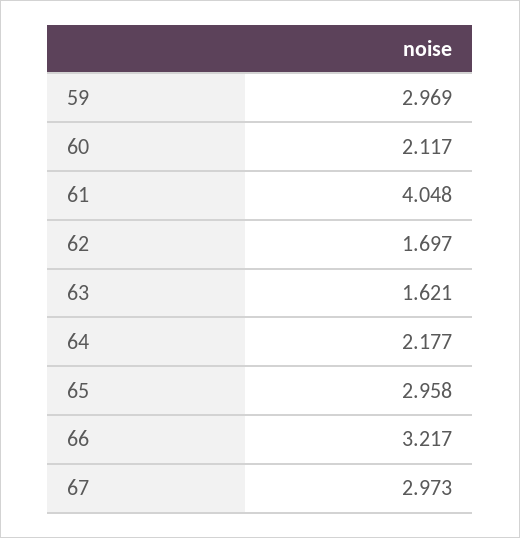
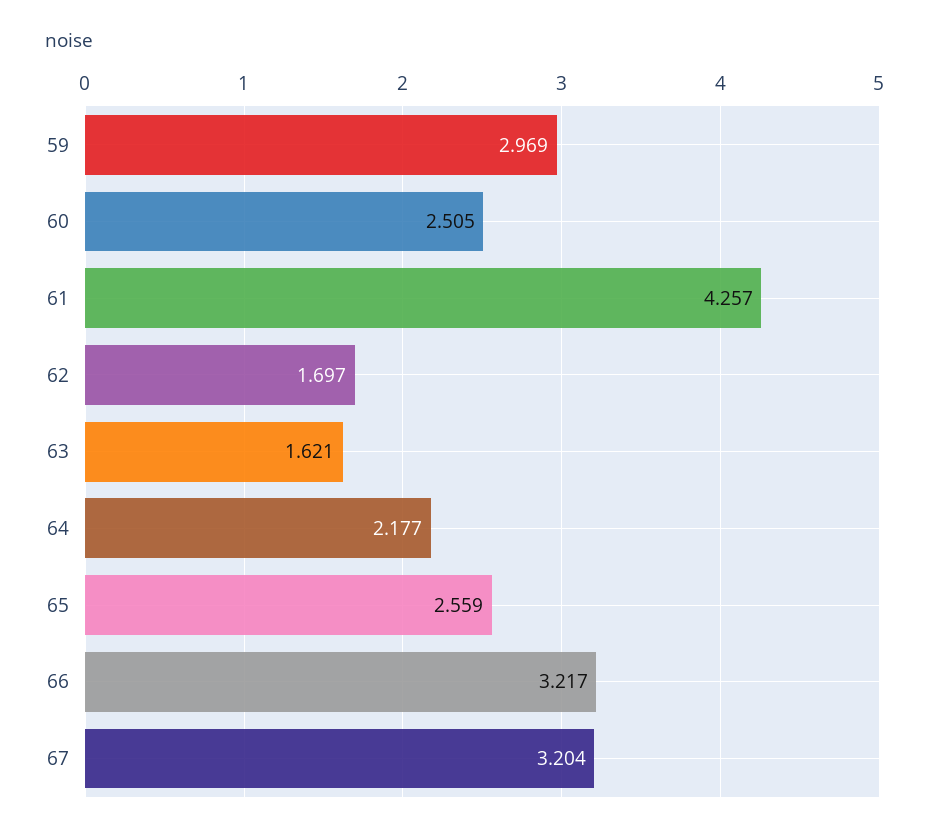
60: 2.117 -> 2.505
61: 4.048 -> 4.257
65: 2.958 -> 2.559
67: 2.973 -> 3.204

